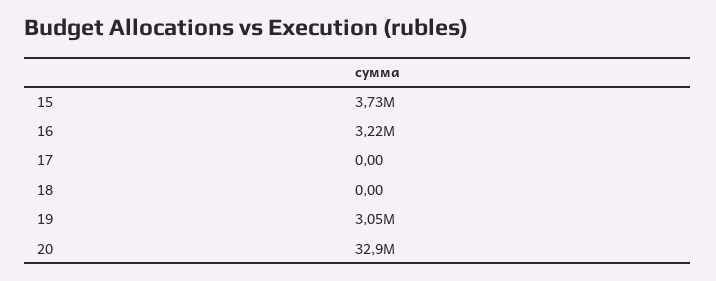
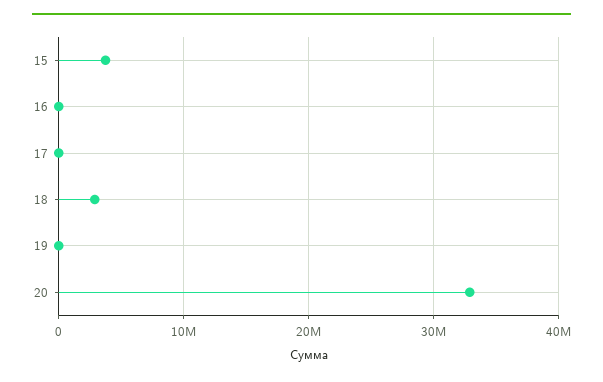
16: 3220000 -> 0
18: 0 -> 3000000
19: 3050000 -> 0

